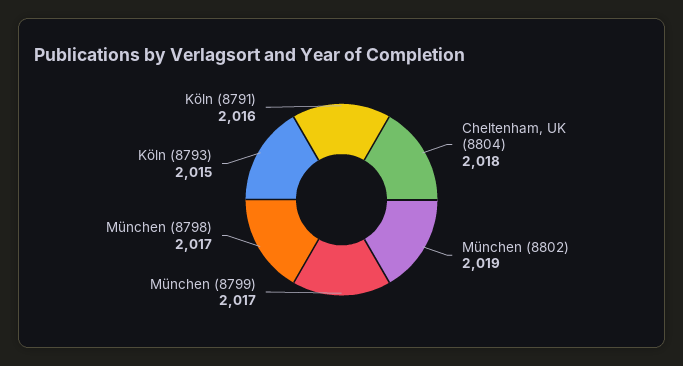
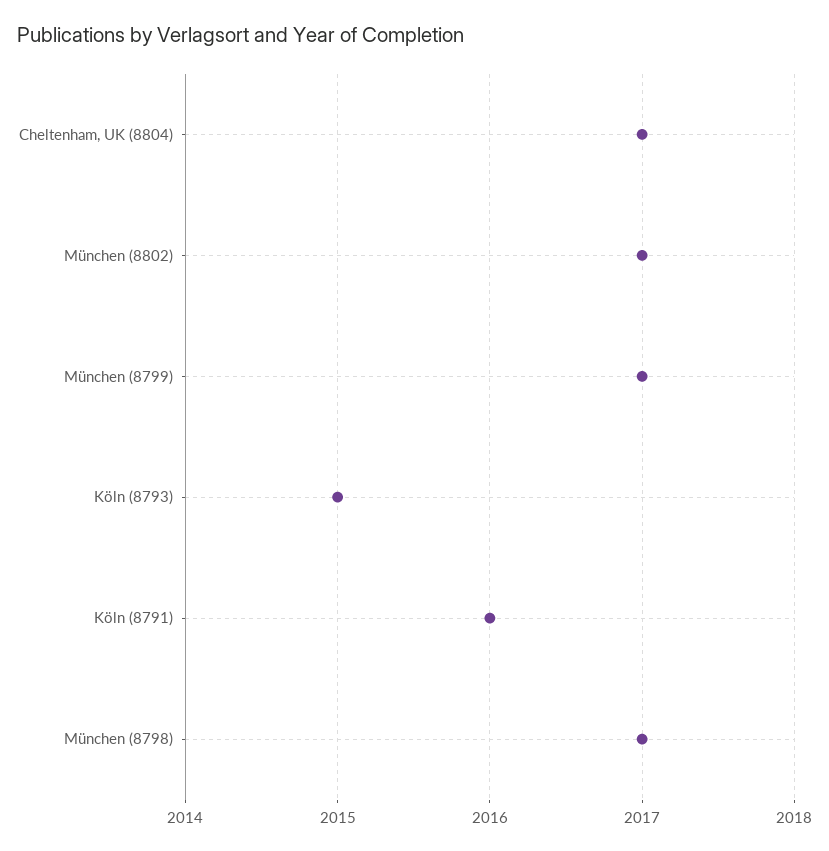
Cheltenham, UK (8804): 2018 -> 2017
München (8802): 2019 -> 2017

